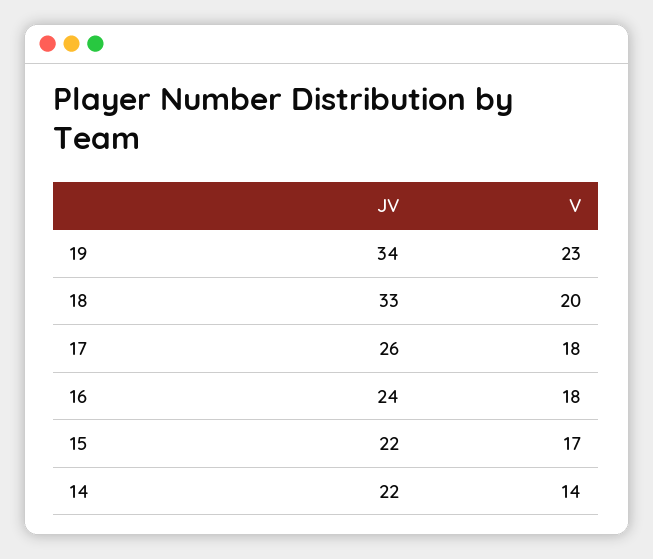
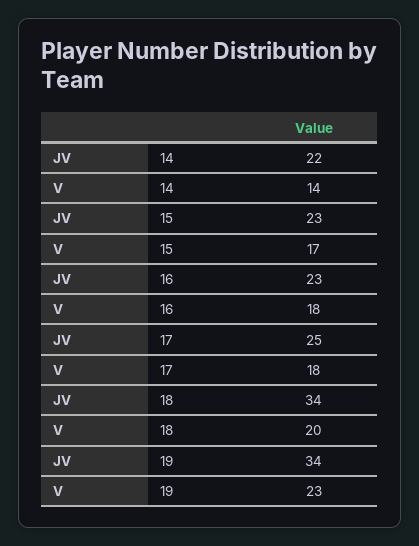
JV, 18: 33 -> 34
JV, 17: 26 -> 25
JV, 16: 24 -> 23
JV, 15: 22 -> 23

